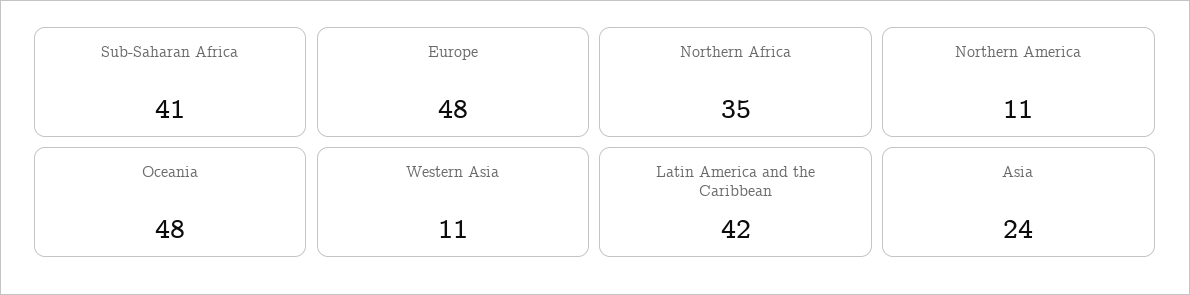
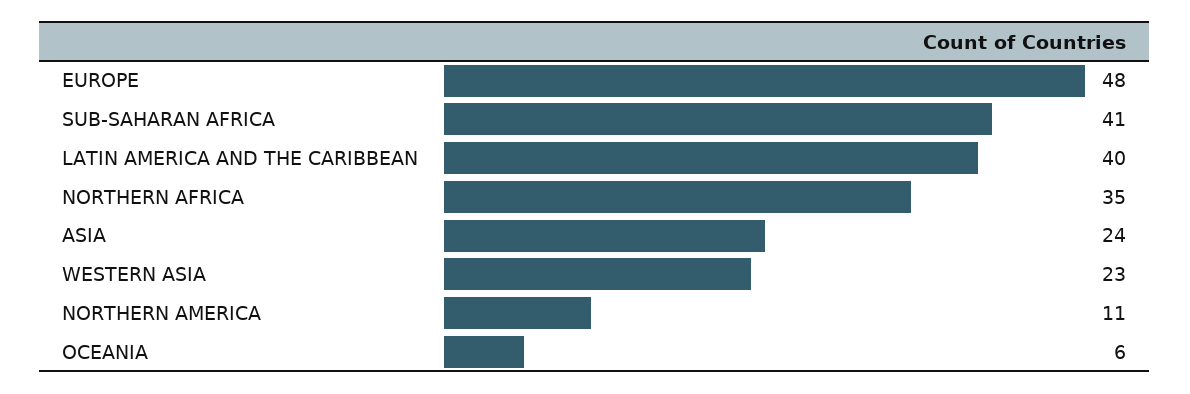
Oceania: 48 -> 6
Western Asia: 11 -> 23
Latin America and the Caribbean: 42 -> 40

